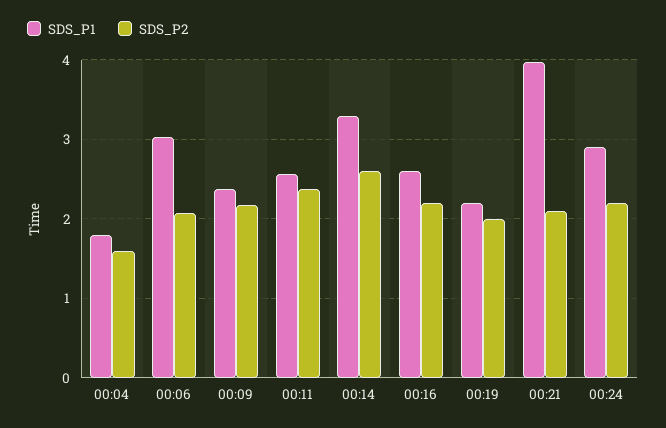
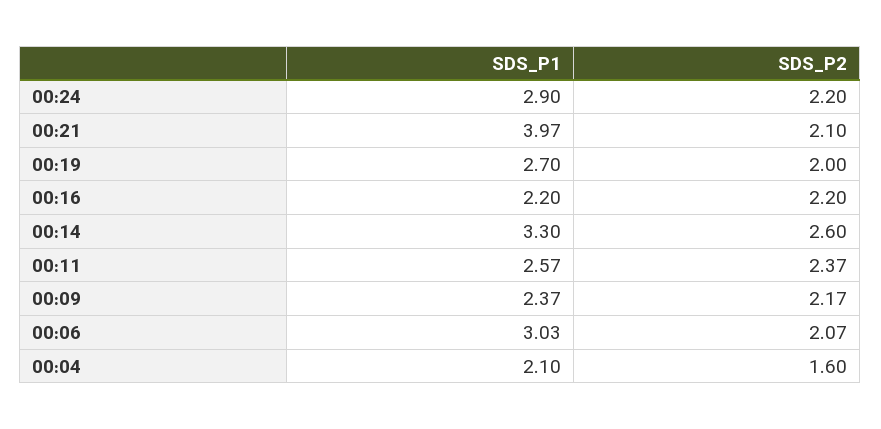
SDS_P1, 00:04: 1.8 -> 2.1
SDS_P1, 00:16: 2.6 -> 2.2
SDS_P1, 00:19: 2.2 -> 2.7

